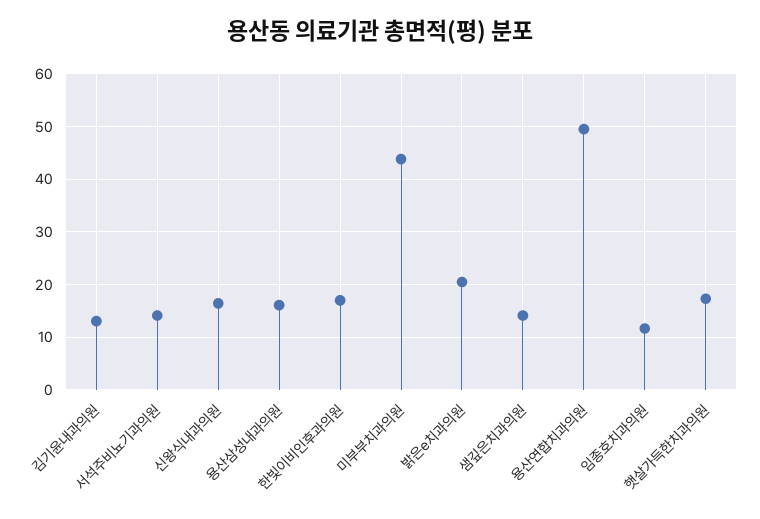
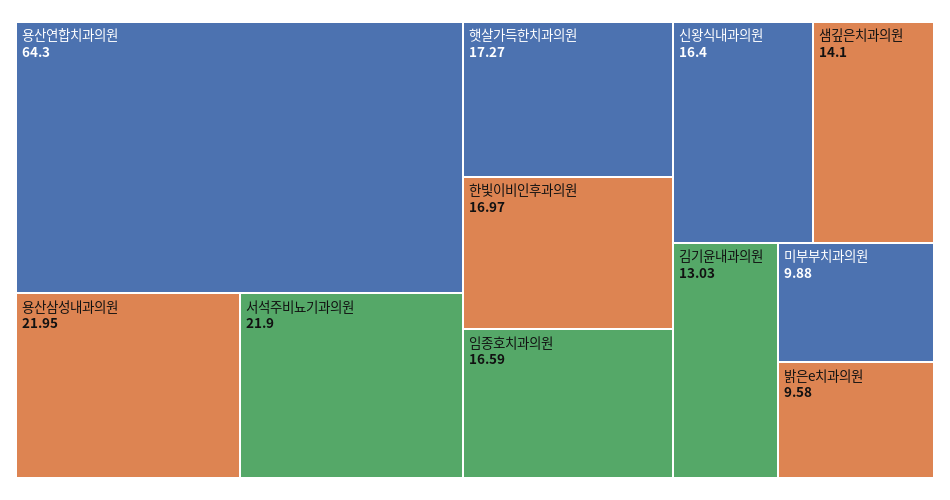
서석주비뇨기과의원: 14 -> 21.9
용산삼성내과의원: 16 -> 21.95
미부부치과의원: 44 -> 9.88
밝은e치과의원: 20 -> 9.58
용산연합치과의원: 50 -> 64.3
임종호치과의원: 12 -> 16.59

